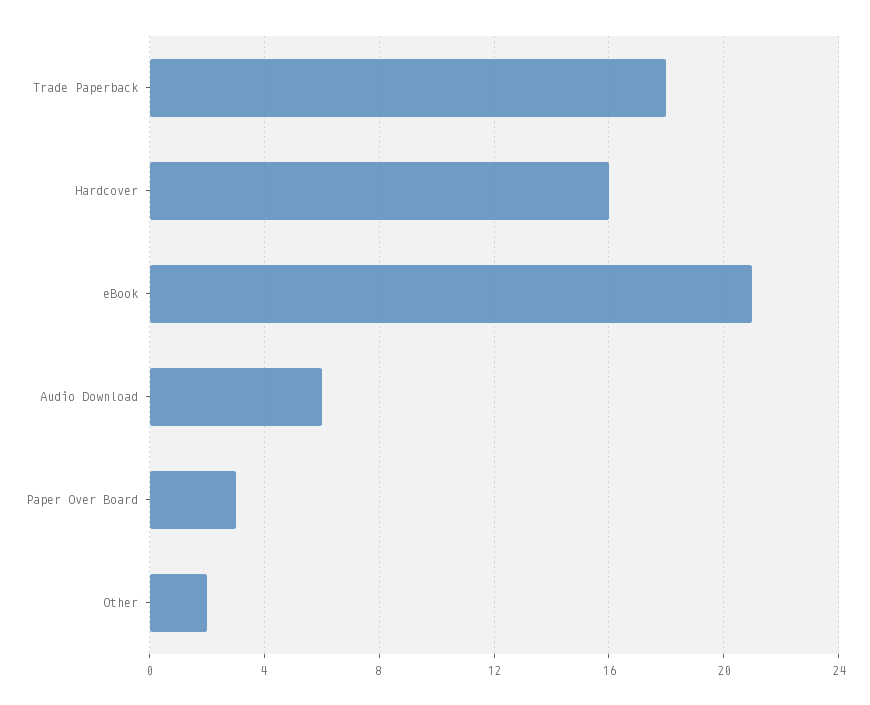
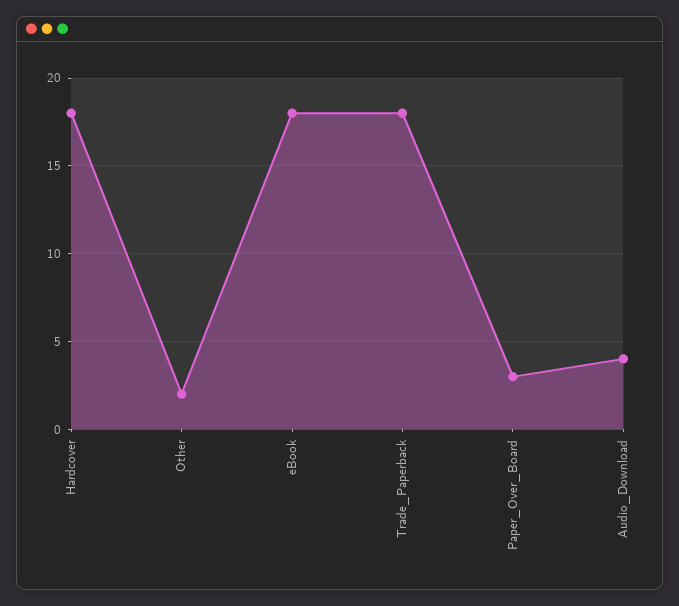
Hardcover: 16 -> 18
eBook: 21 -> 18
Audio Download: 6 -> 4

